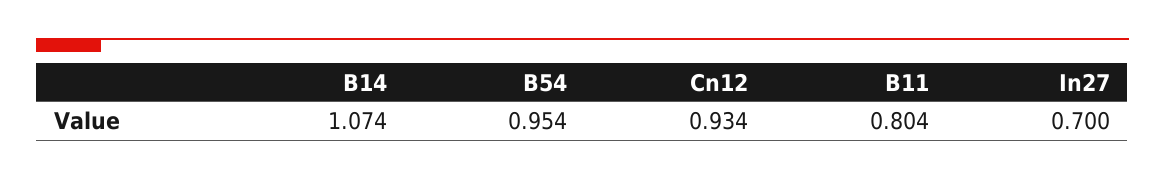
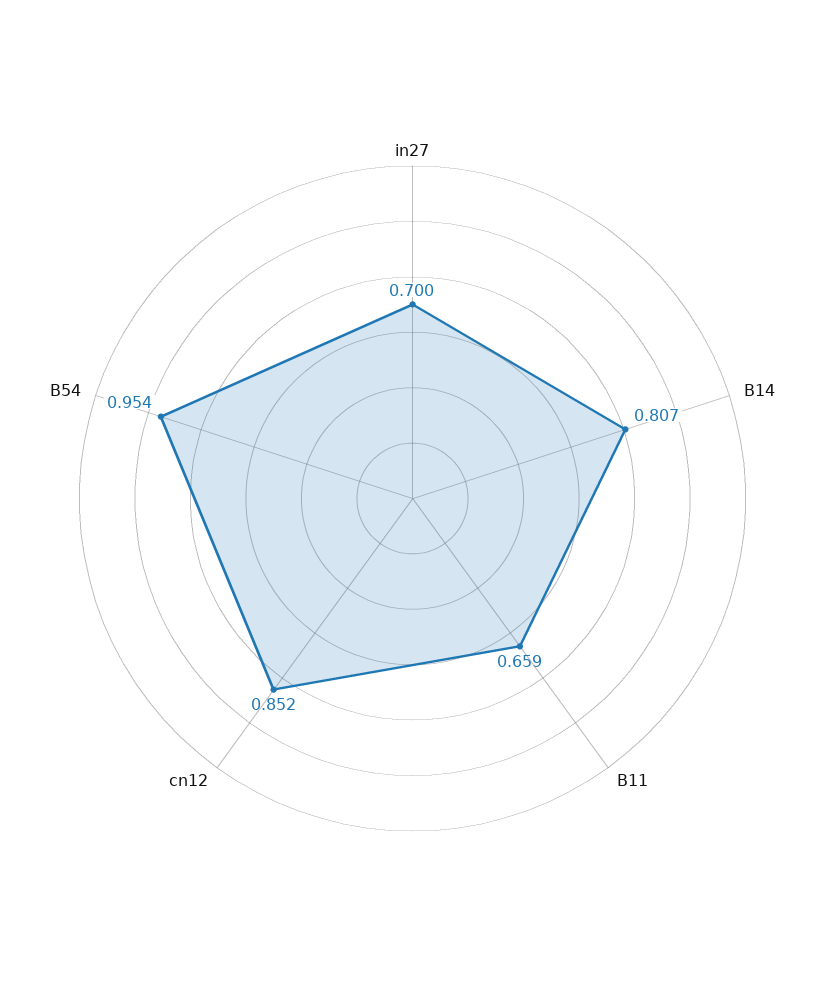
B14: 1.074 -> 0.807
Cn12: 0.934 -> 0.852
B11: 0.804 -> 0.659

